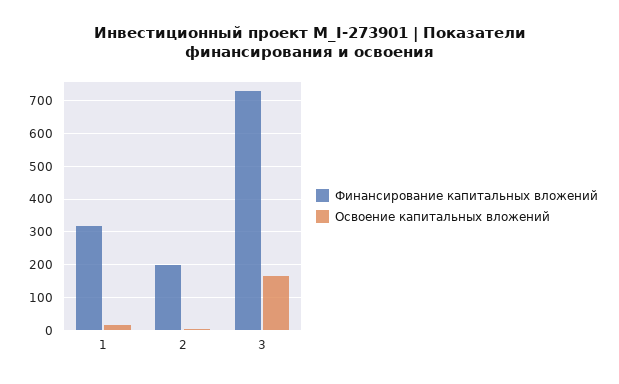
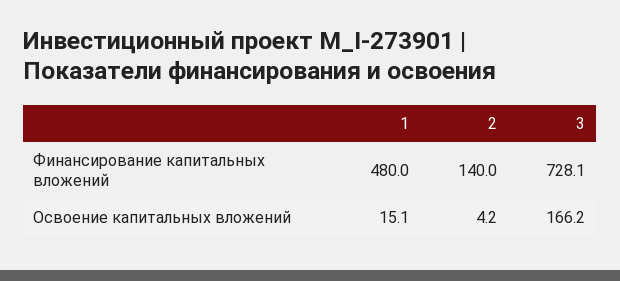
Финансирование капитальных вложений, 1: 320 -> 480
Финансирование капитальных вложений, 2: 200 -> 140

